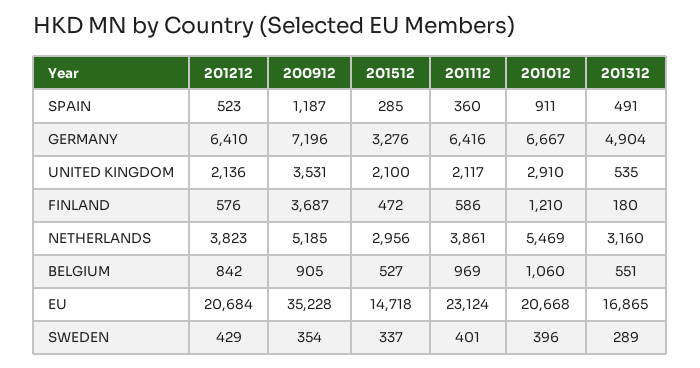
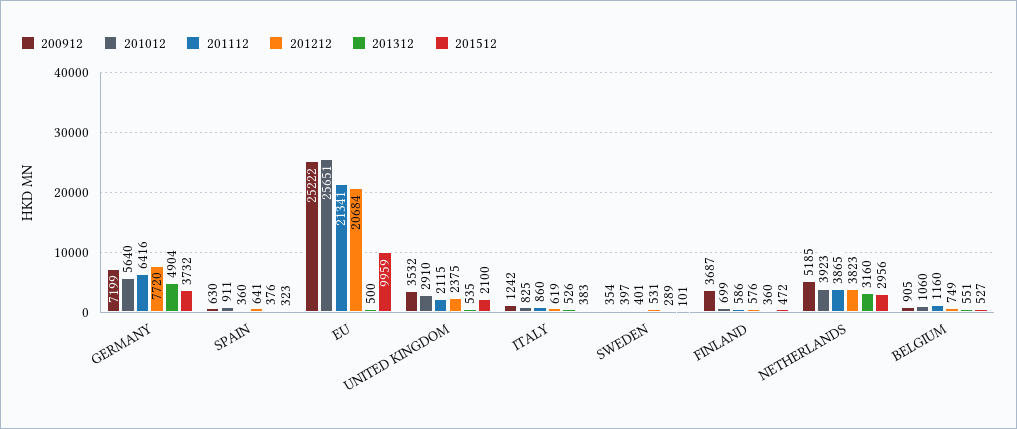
201212, SPAIN: 523 -> 641
200912, SPAIN: 1187 -> 630
201512, SPAIN: 285 -> 323
201312, SPAIN: 491 -> 376
201212, GERMANY: 6410 -> 7720
200912, GERMANY: 7196 -> 7199
201512, GERMANY: 3276 -> 3732
201012, GERMANY: 6667 -> 5640
201212, UNITED KINGDOM: 2136 -> 2375
200912, UNITED KINGDOM: 3531 -> 3532
201112, UNITED KINGDOM: 2117 -> 2115
201012, FINLAND: 1210 -> 699
201312, FINLAND: 180 -> 360
201112, NETHERLANDS: 3861 -> 3865
201012, NETHERLANDS: 5469 -> 3923
201212, BELGIUM: 842 -> 749
201112, BELGIUM: 969 -> 1160
200912, EU: 35228 -> 25222
201512, EU: 14718 -> 9959
201112, EU: 23124 -> 21341
201012, EU: 20668 -> 25651
201312, EU: 16865 -> 500
201212, SWEDEN: 429 -> 531
201512, SWEDEN: 337 -> 101
201012, SWEDEN: 396 -> 397
200912, ITALY: none -> 1242
201012, ITALY: none -> 825
201112, ITALY: none -> 860
201212, ITALY: none -> 619
201312, ITALY: none -> 526
201512, ITALY: none -> 383

